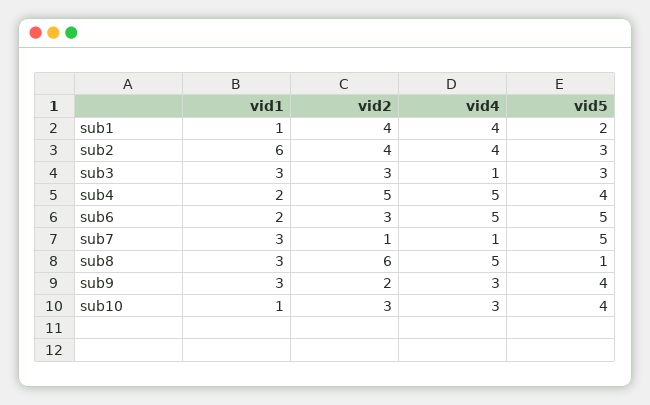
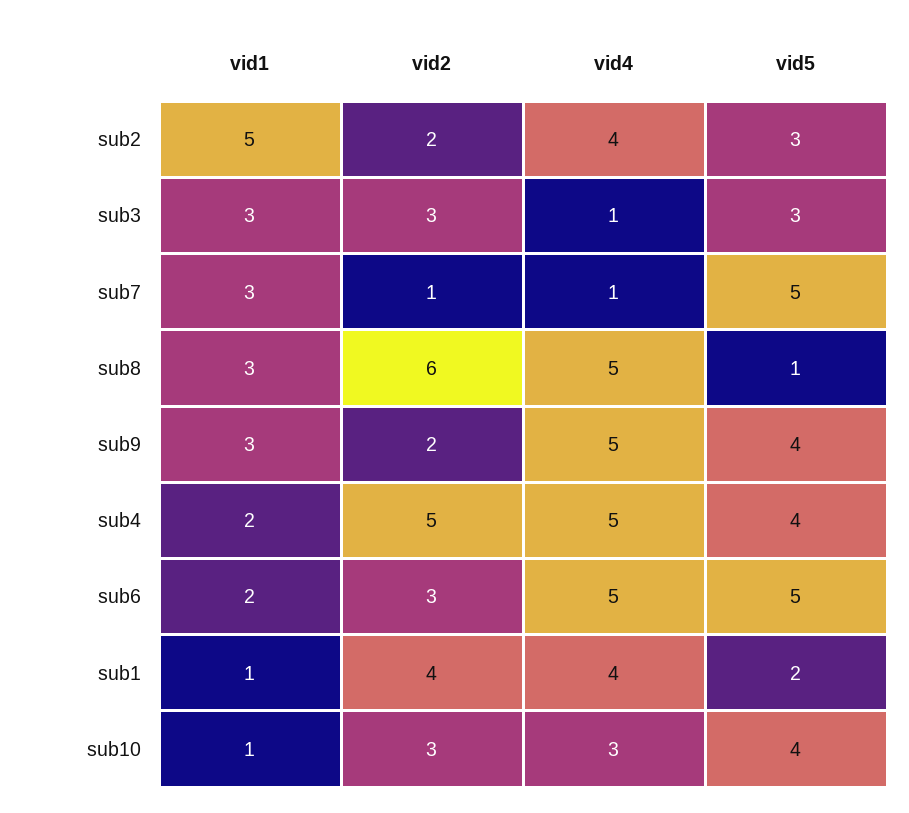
vid1, sub2: 6 -> 5
vid2, sub2: 4 -> 2
vid4, sub9: 3 -> 5

